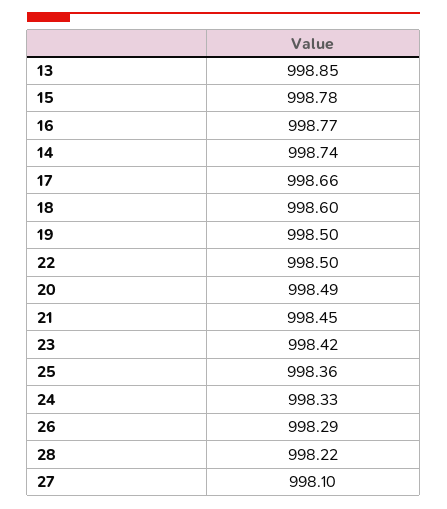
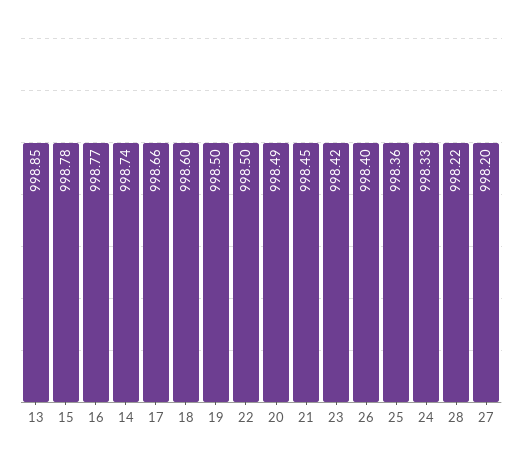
26: 998.29 -> 998.4
27: 998.1 -> 998.2

